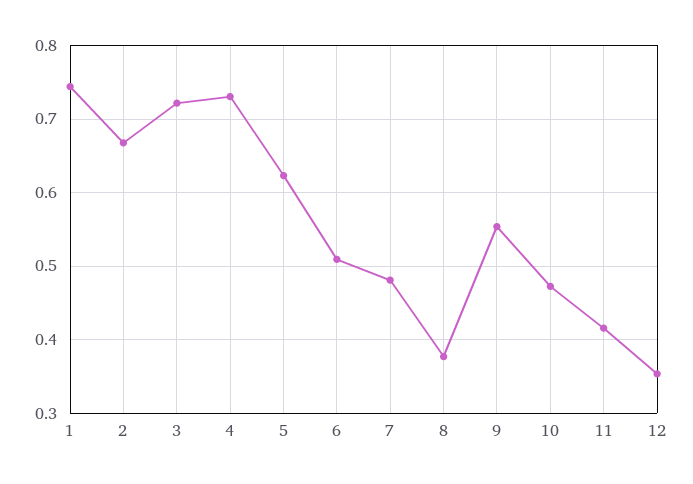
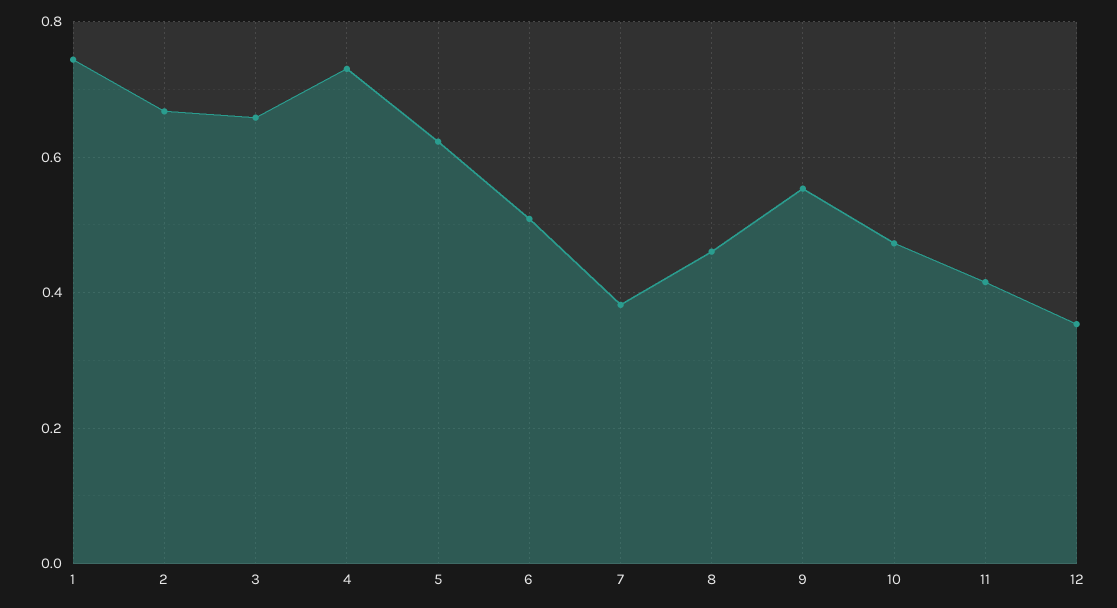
3: 0.72 -> 0.66
7: 0.48 -> 0.38
8: 0.38 -> 0.46

